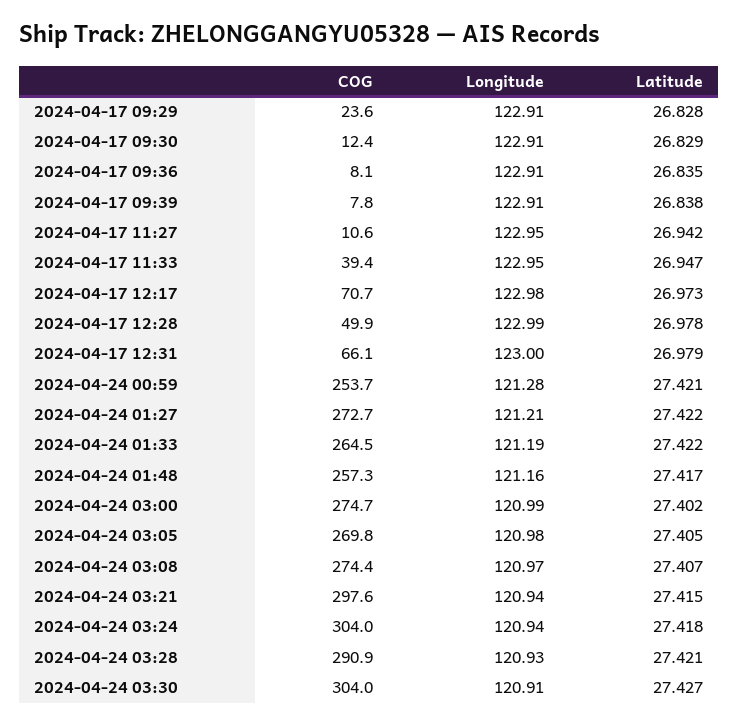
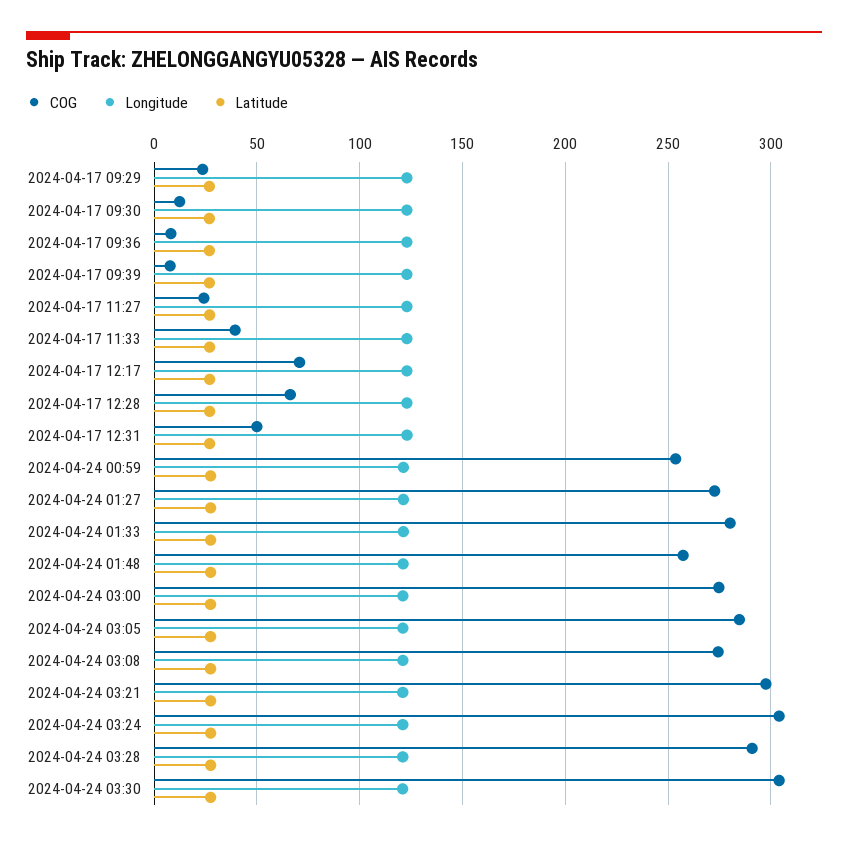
COG, 2024-04-17 11:27: 10.6 -> 25
COG, 2024-04-17 12:28: 49.9 -> 65
COG, 2024-04-17 12:31: 66.1 -> 50
COG, 2024-04-24 01:33: 264.5 -> 280
COG, 2024-04-24 03:05: 269.8 -> 285

